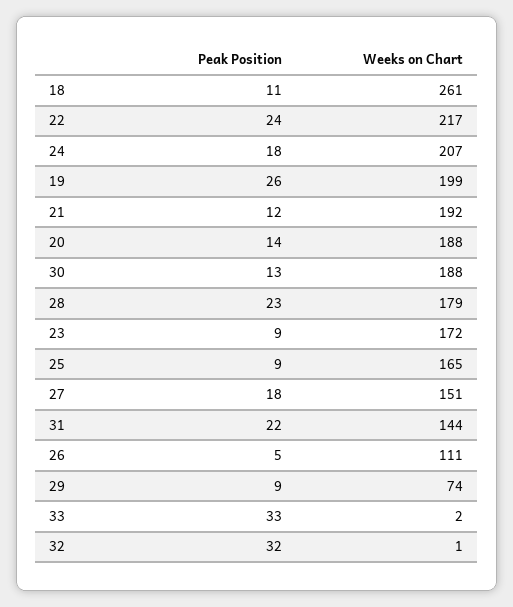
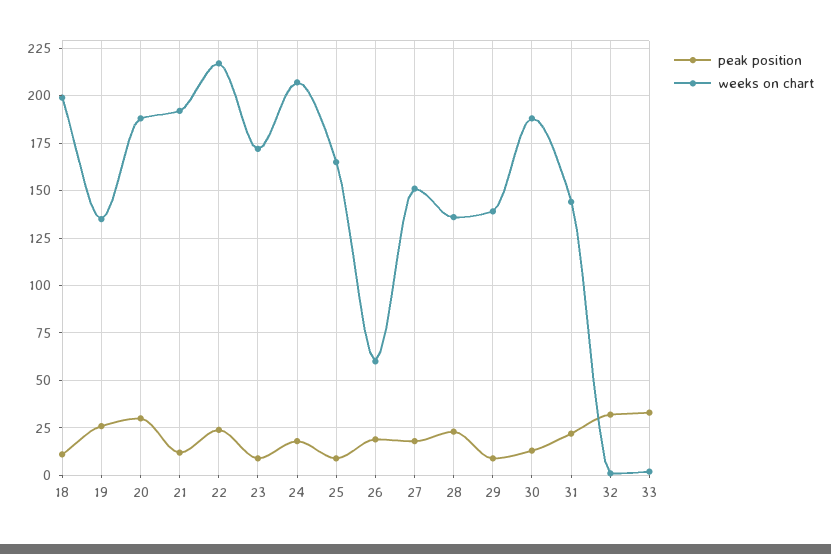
Weeks on Chart, 18: 261 -> 200
Weeks on Chart, 19: 199 -> 135
Peak Position, 20: 14 -> 30
Weeks on Chart, 28: 179 -> 135
Peak Position, 26: 5 -> 20
Weeks on Chart, 26: 111 -> 60
Weeks on Chart, 29: 74 -> 140

